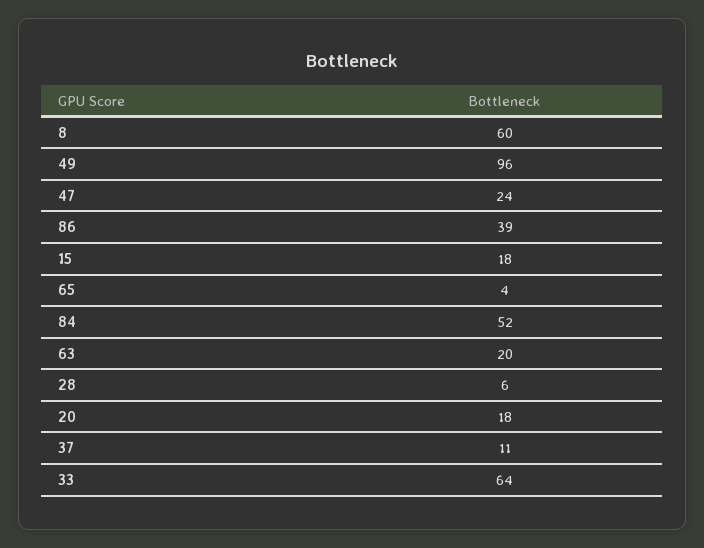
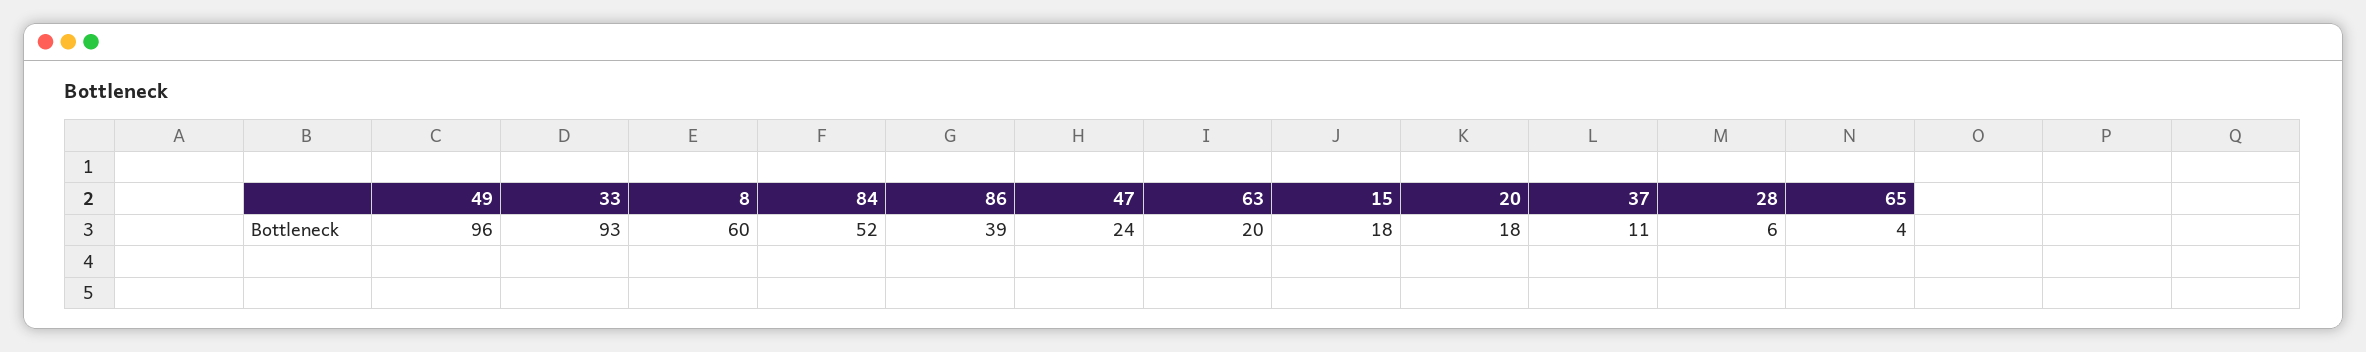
33: 64 -> 93

